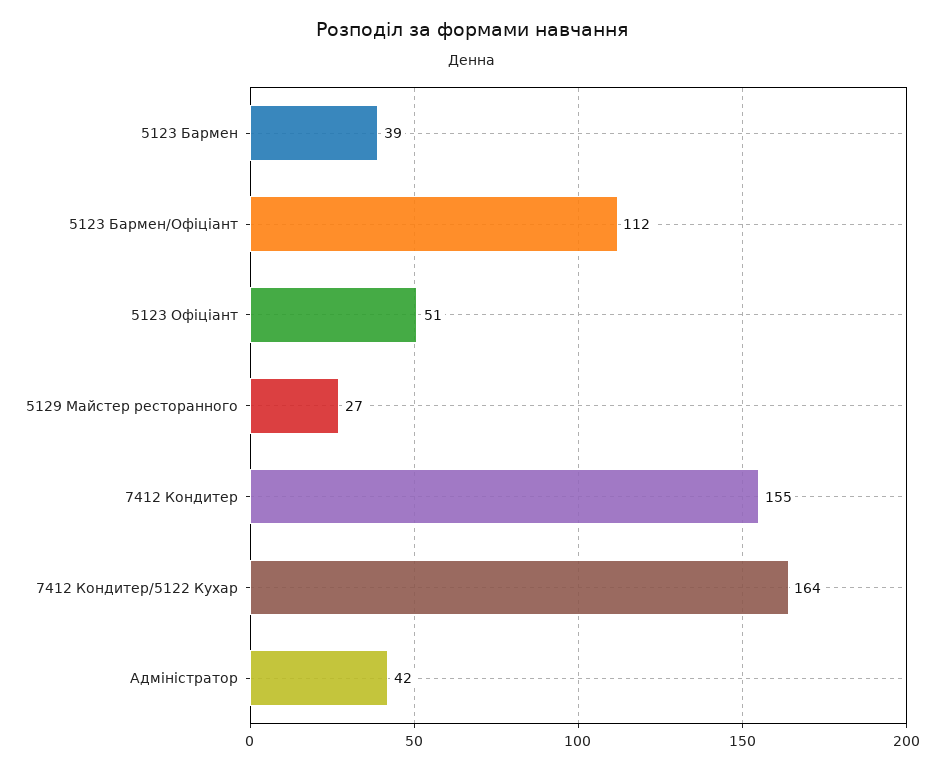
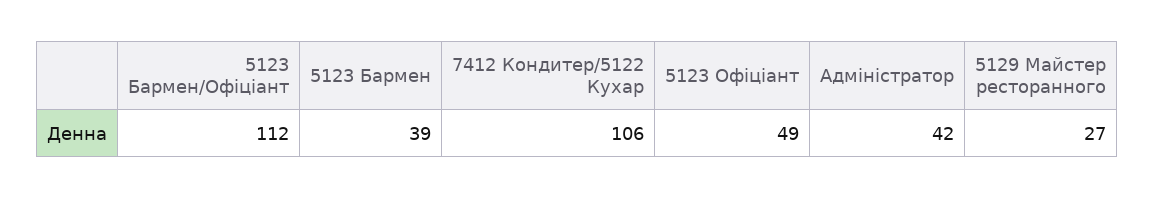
5123 Офіціант: 51 -> 49
7412 Кондитер: 155 -> none
7412 Кондитер/5122 Кухар: 164 -> 106

